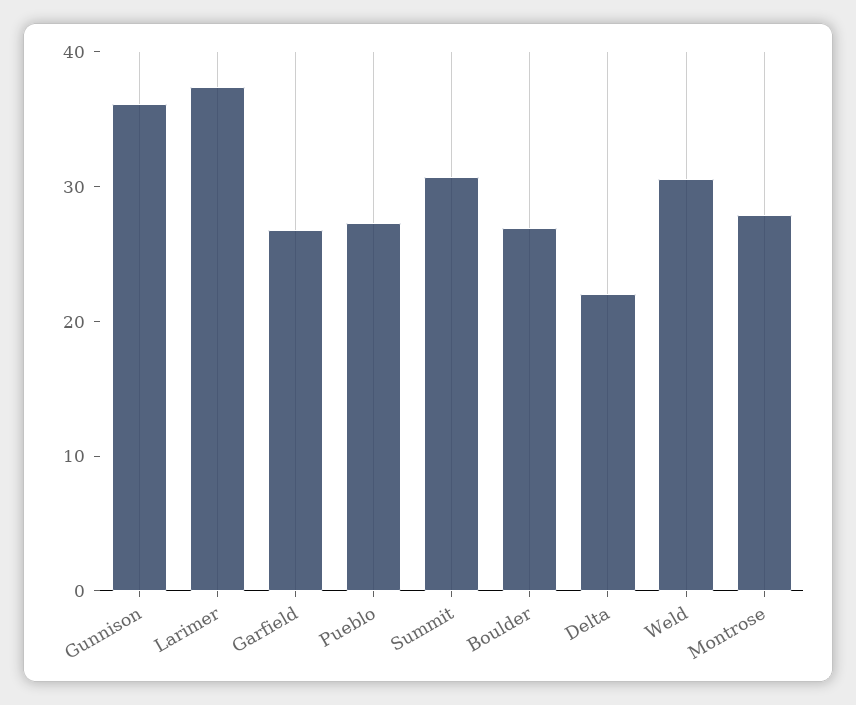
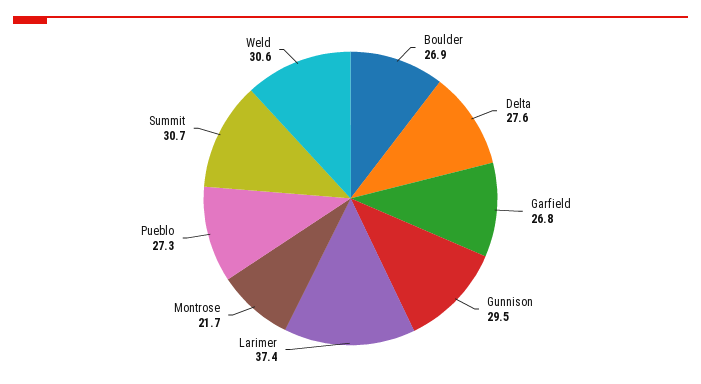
Gunnison: 36 -> 29.5
Delta: 22 -> 27.6
Montrose: 28 -> 21.7

